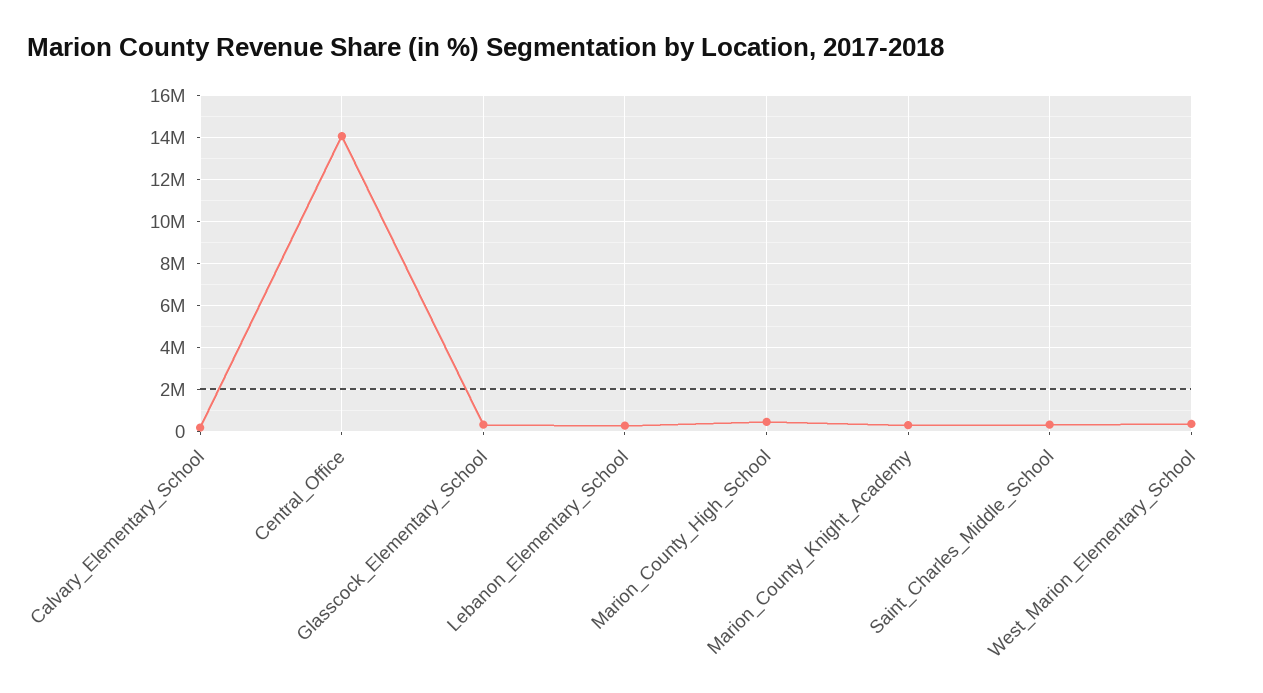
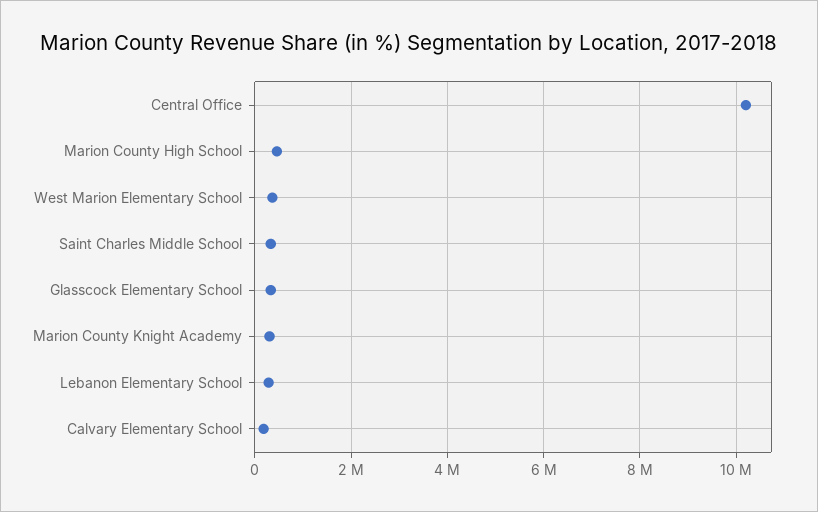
Central_Office: 14000000 -> 10200000

